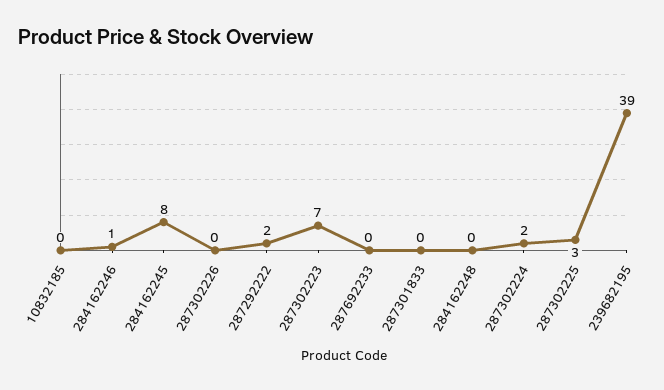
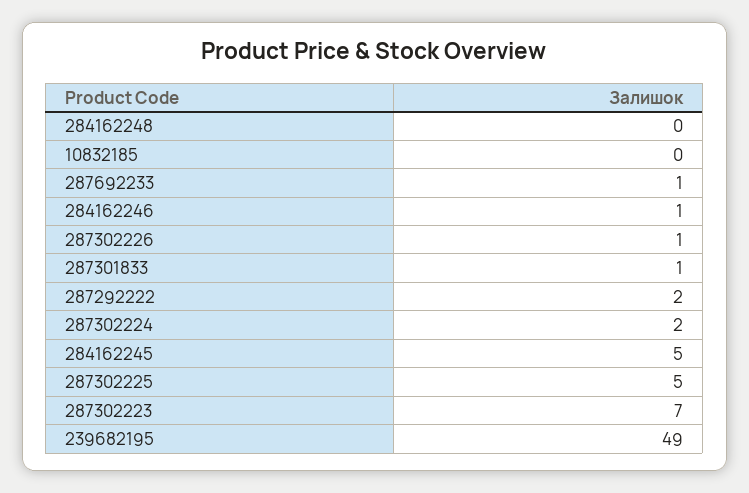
284162245: 8 -> 5
287302226: 0 -> 1
287692233: 0 -> 1
287301833: 0 -> 1
287302225: 3 -> 5
239682195: 39 -> 49

